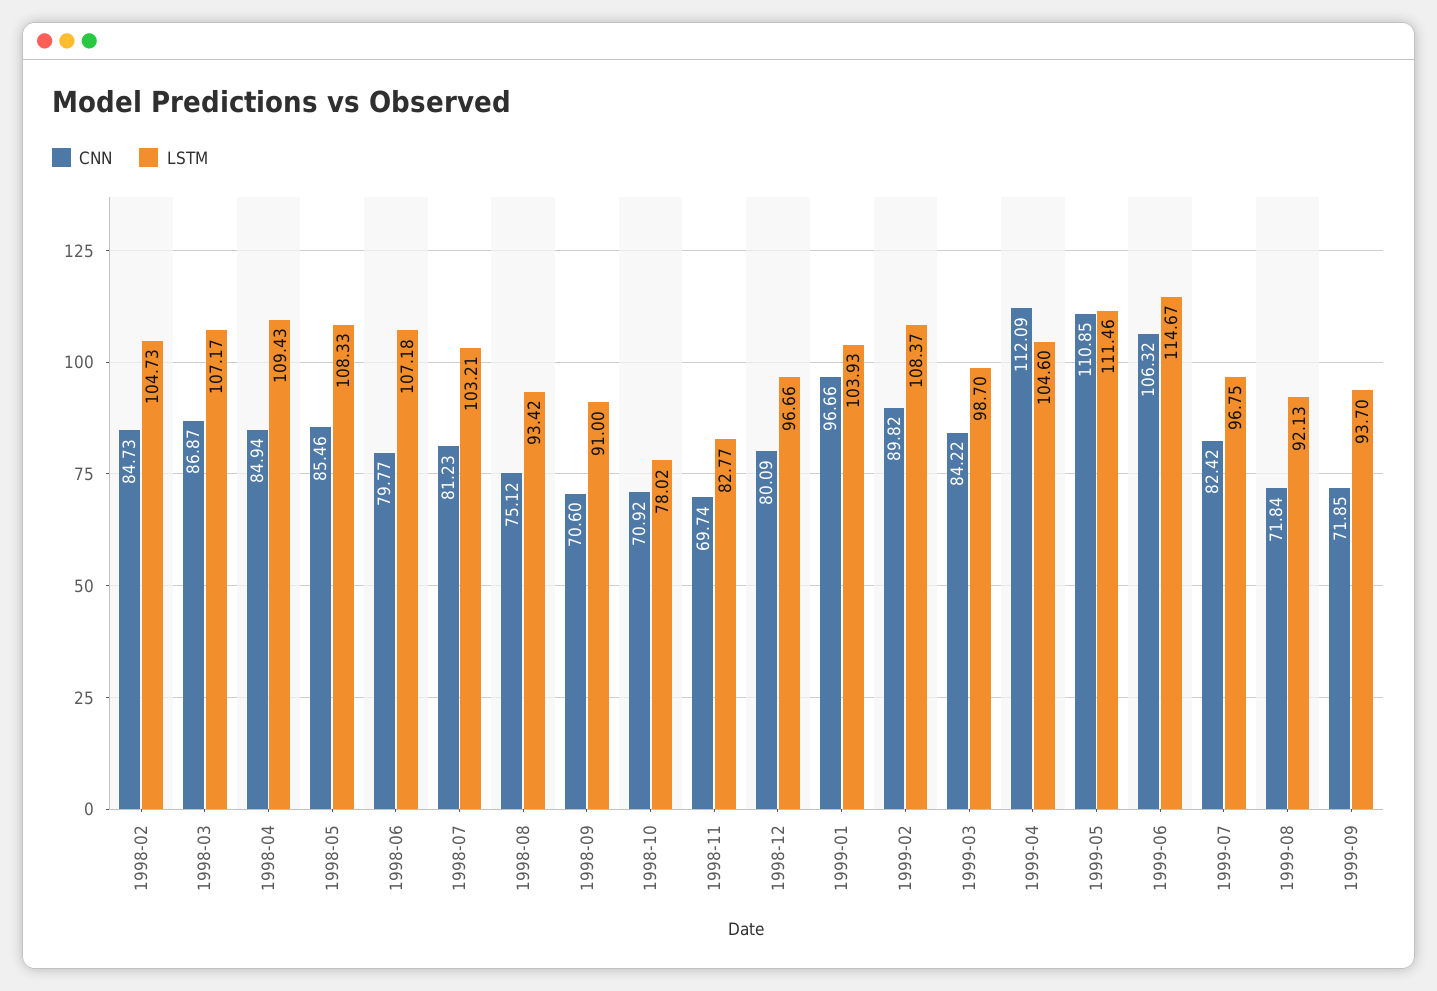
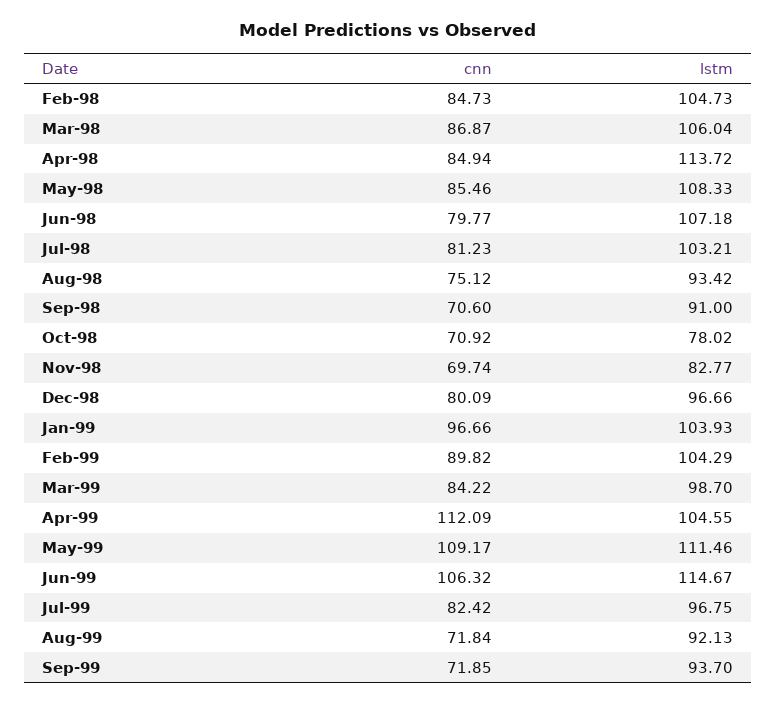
LSTM, 1998-03: 107.17 -> 106.04
LSTM, 1998-04: 109.43 -> 113.72
LSTM, 1999-02: 108.37 -> 104.29
LSTM, 1999-04: 104.6 -> 104.55
CNN, 1999-05: 110.85 -> 109.17

